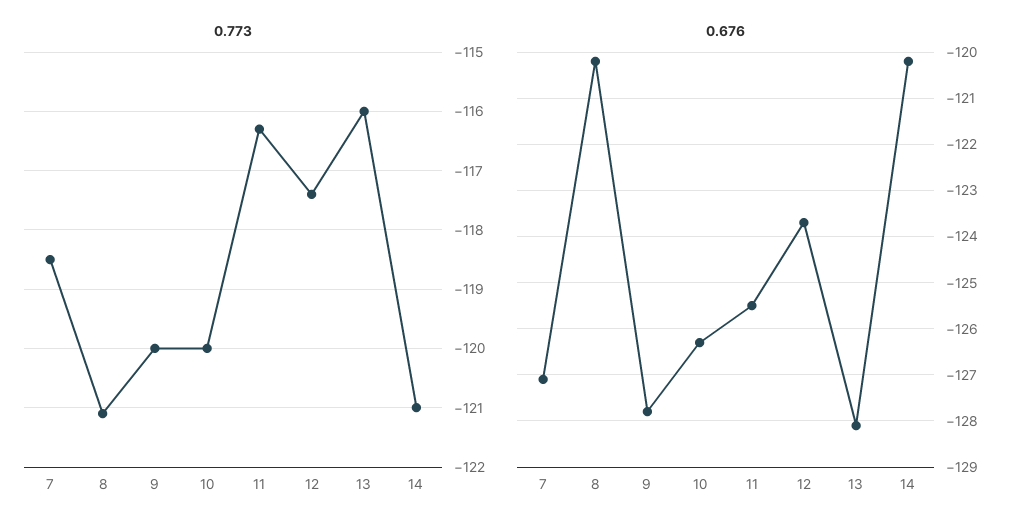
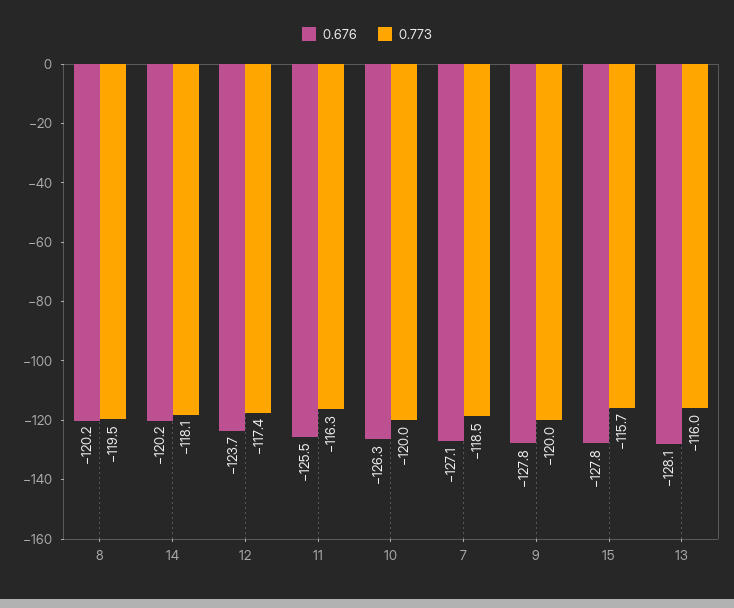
0.773, 8: -121 -> -119.5
0.773, 14: -121 -> -118.1
0.676, 15: none -> -127.8
0.773, 15: none -> -115.7

